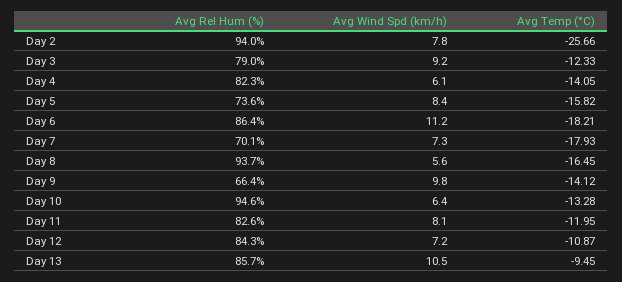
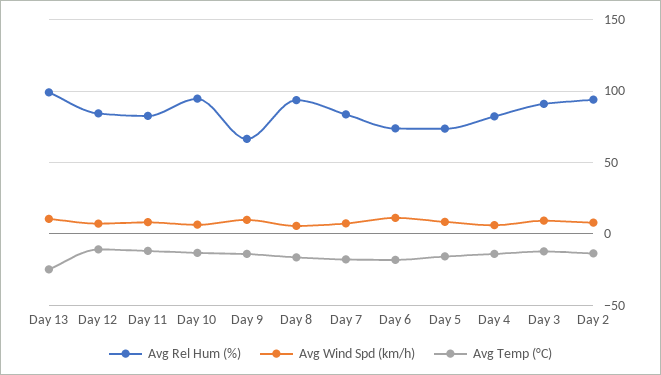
Avg Temp (°C), Day 2: -25.66 -> -15
Avg Rel Hum (%), Day 3: 79 -> 90
Avg Rel Hum (%), Day 6: 86.4 -> 75
Avg Rel Hum (%), Day 7: 70.1 -> 85
Avg Rel Hum (%), Day 13: 85.7 -> 100
Avg Temp (°C), Day 13: -9.45 -> -25

